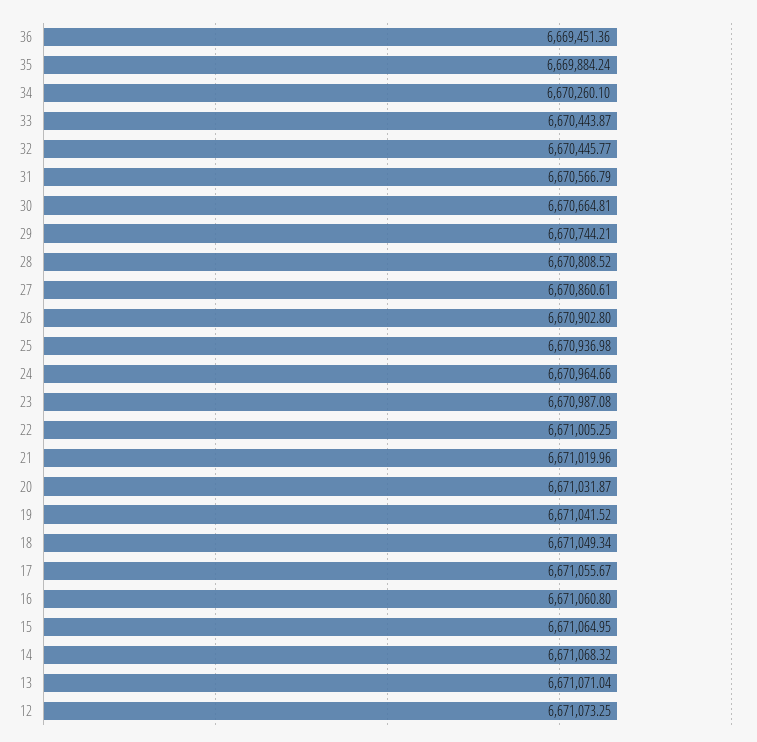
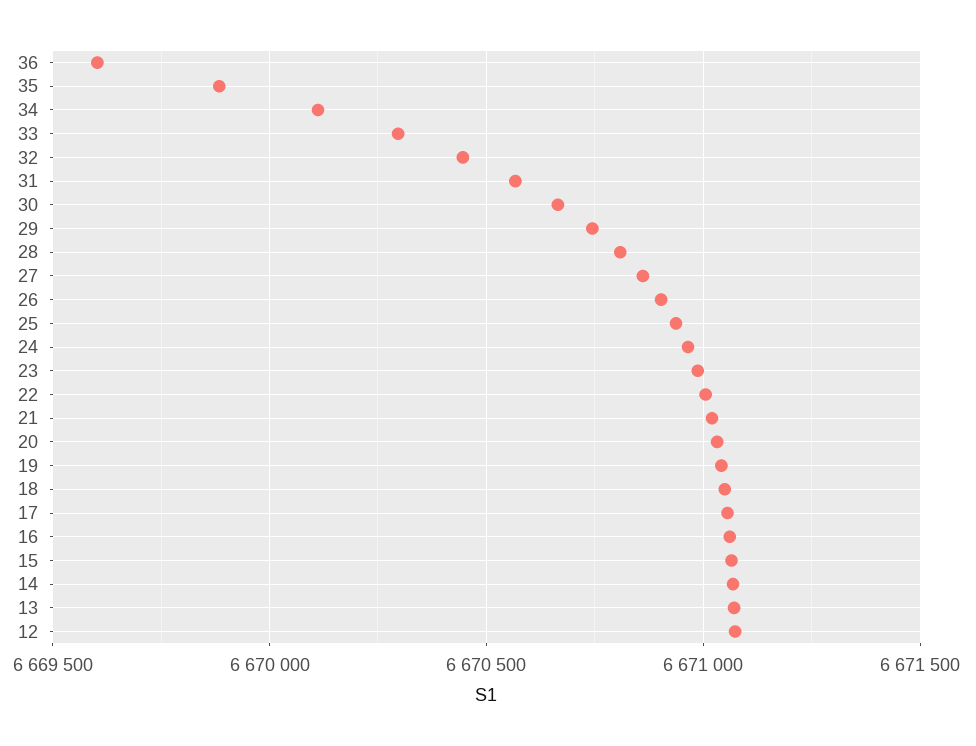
36: 6669451.36 -> 6669600
34: 6670260.1 -> 6670100
33: 6670443.87 -> 6670300

